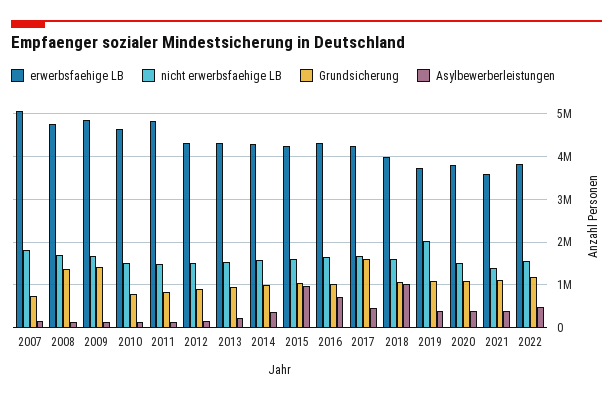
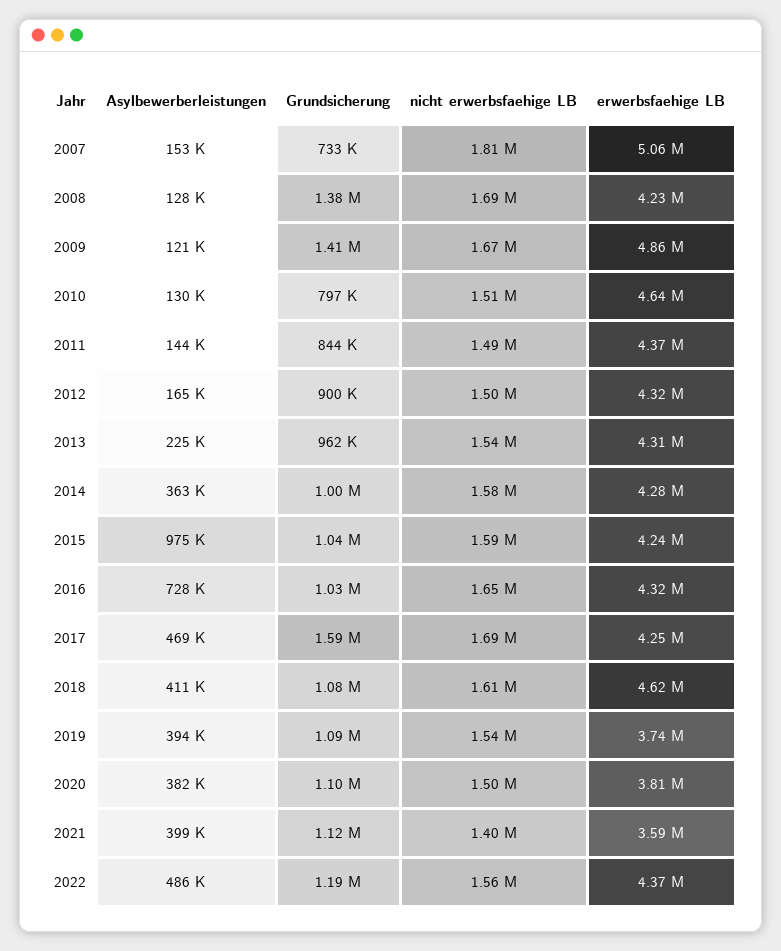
erwerbsfaehige LB, 2008: 4800000 -> 4230000
erwerbsfaehige LB, 2011: 4800000 -> 4370000
erwerbsfaehige LB, 2018: 4000000 -> 4620000
Asylbewerberleistungen, 2018: 1000000 -> 411000
nicht erwerbsfaehige LB, 2019: 2000000 -> 1540000
erwerbsfaehige LB, 2022: 3800000 -> 4370000

